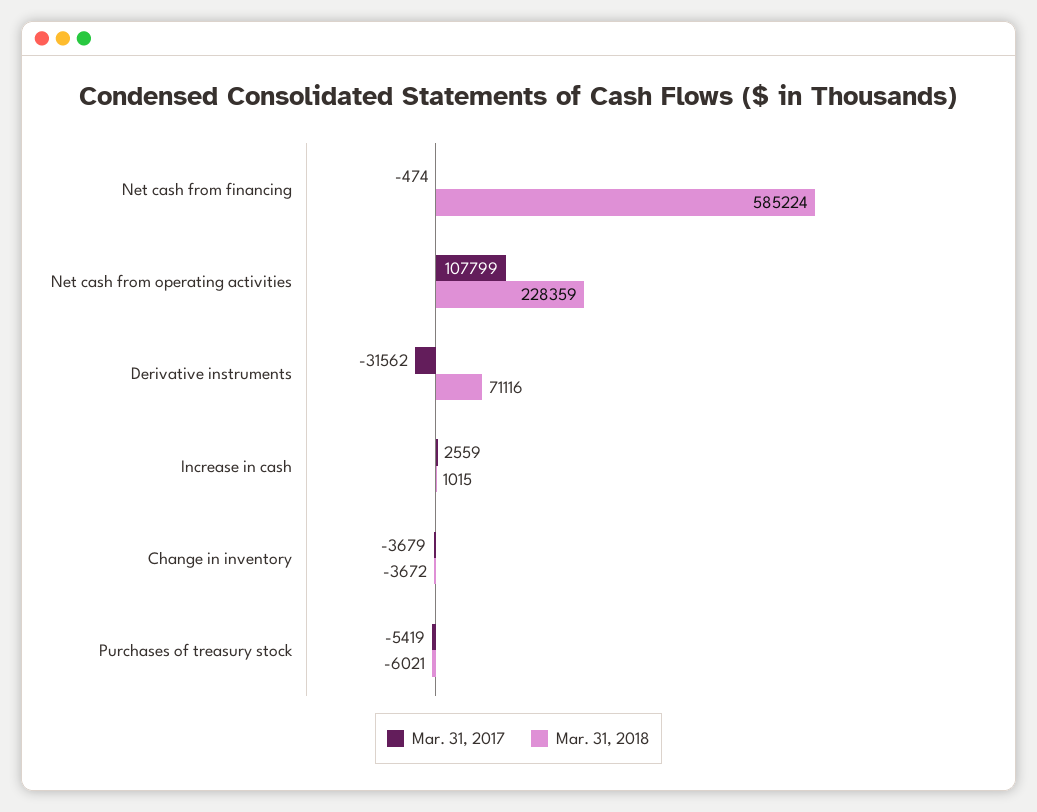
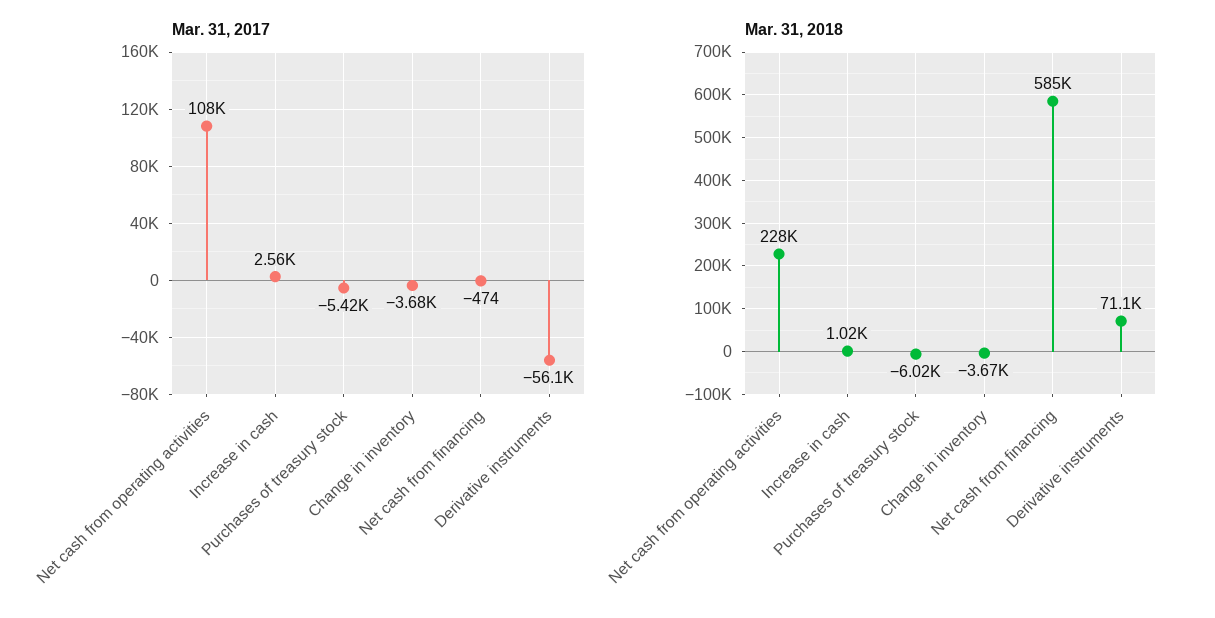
Mar. 31, 2017, Derivative instruments: -31562 -> -56100

